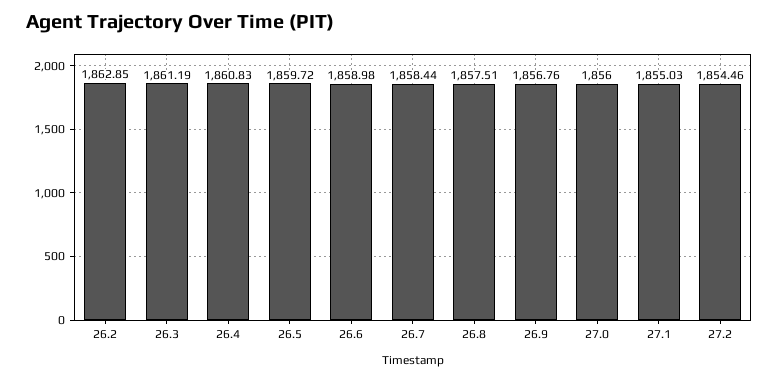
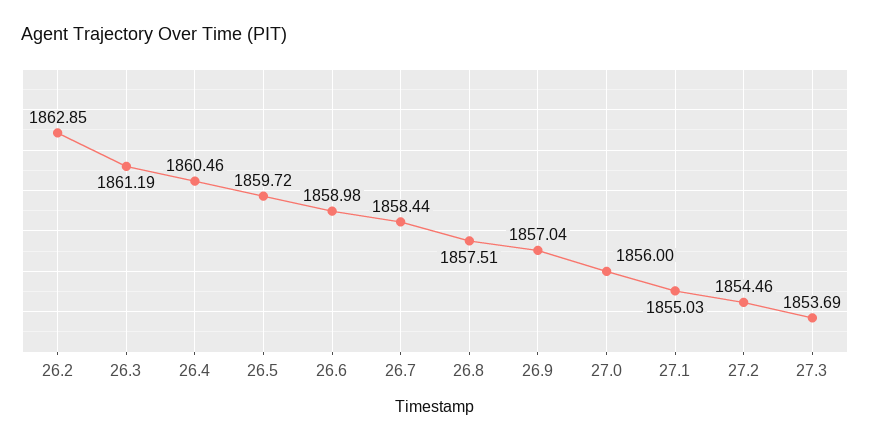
26.4: 1860.83 -> 1860.46
26.9: 1856.76 -> 1857.04
27.3: none -> 1853.69

